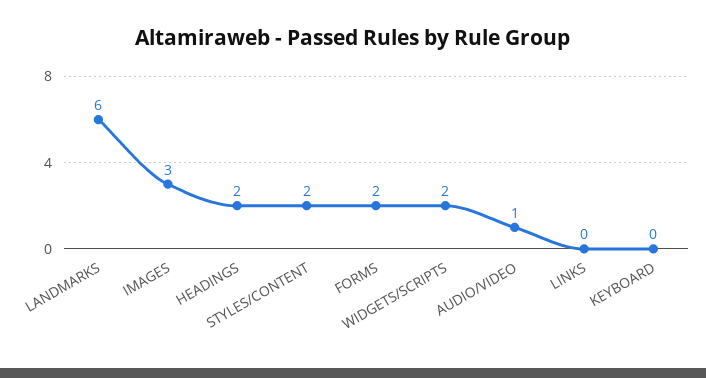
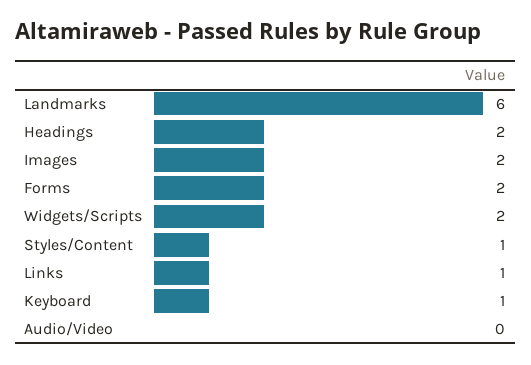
IMAGES: 3 -> 2
STYLES/CONTENT: 2 -> 1
AUDIO/VIDEO: 1 -> 0
LINKS: 0 -> 1
KEYBOARD: 0 -> 1

